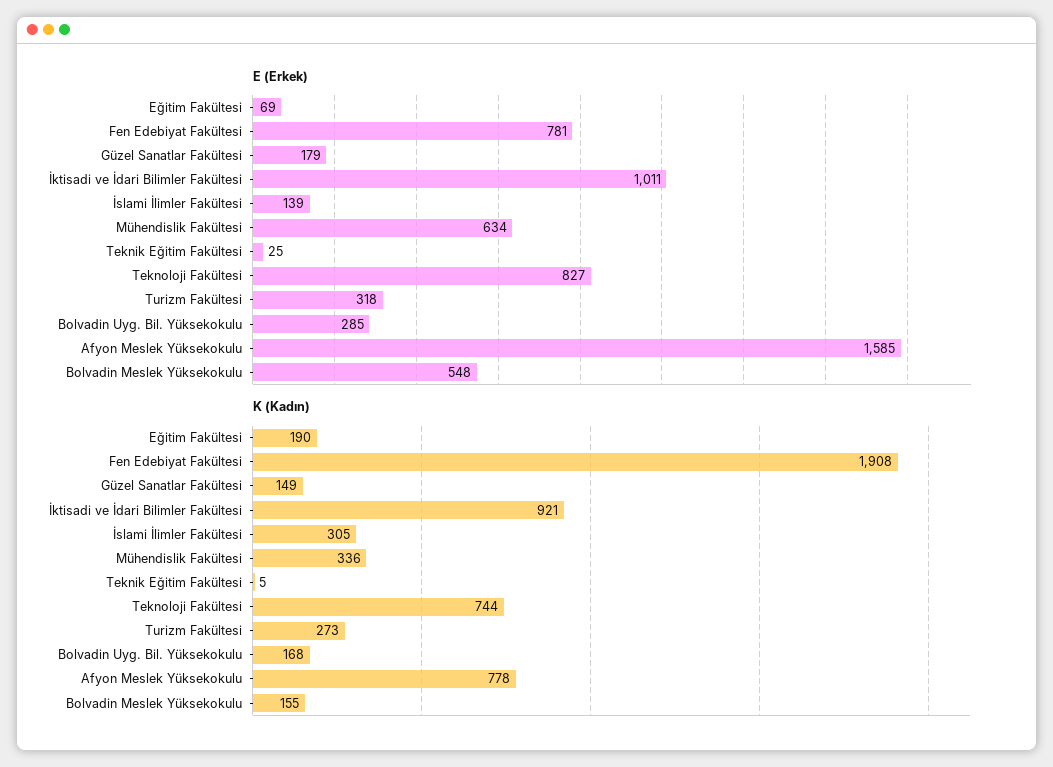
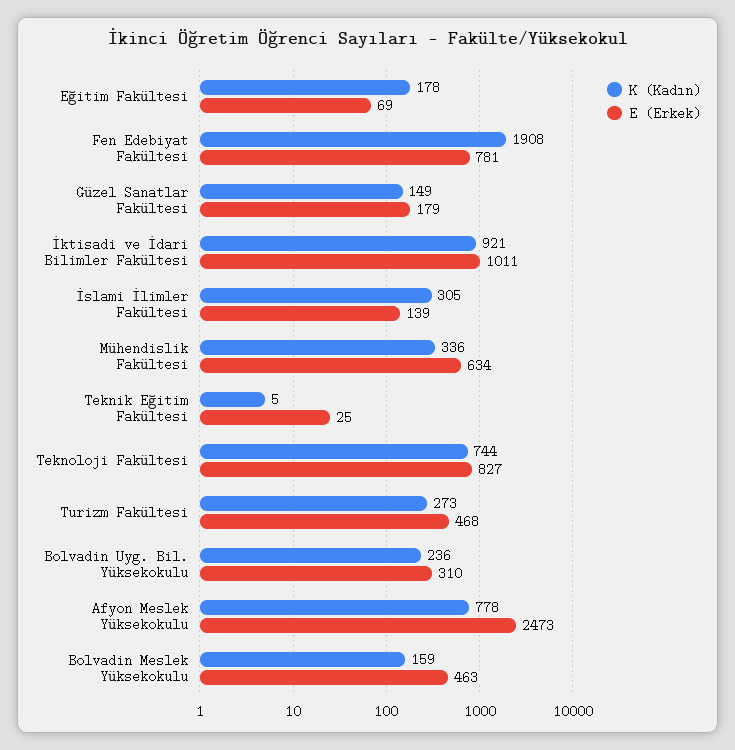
E (Erkek), Turizm Fakültesi: 318 -> 468
E (Erkek), Bolvadin Uyg. Bil. Yüksekokulu: 285 -> 310
E (Erkek), Afyon Meslek Yüksekokulu: 1585 -> 2473
E (Erkek), Bolvadin Meslek Yüksekokulu: 548 -> 463
K (Kadın), Eğitim Fakültesi: 190 -> 178
K (Kadın), Bolvadin Uyg. Bil. Yüksekokulu: 168 -> 236
K (Kadın), Bolvadin Meslek Yüksekokulu: 155 -> 159

